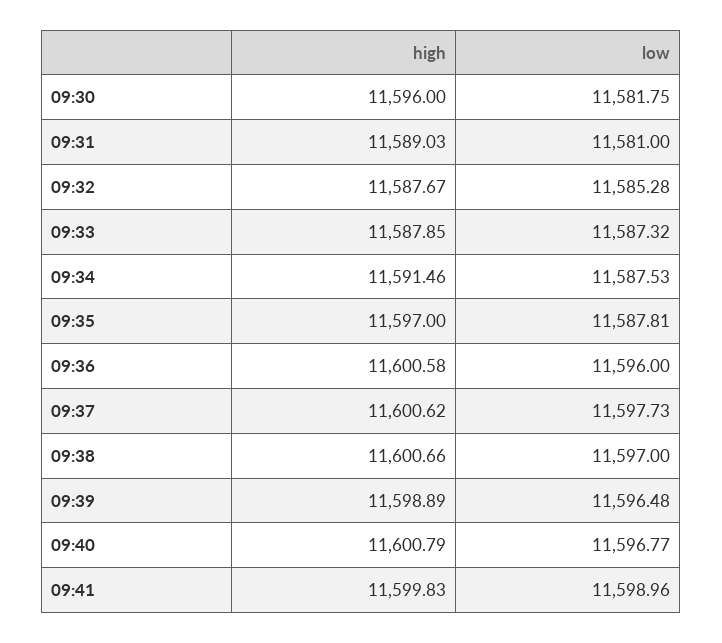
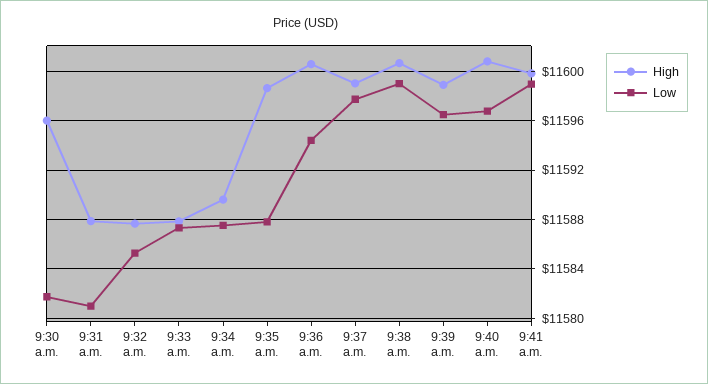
high, 09:31: 11589.03 -> 11588
high, 09:34: 11591.46 -> 11589.5
high, 09:35: 11597 -> 11598.5
low, 09:36: 11596 -> 11594.5
high, 09:37: 11600.62 -> 11599
low, 09:38: 11597 -> 11599

